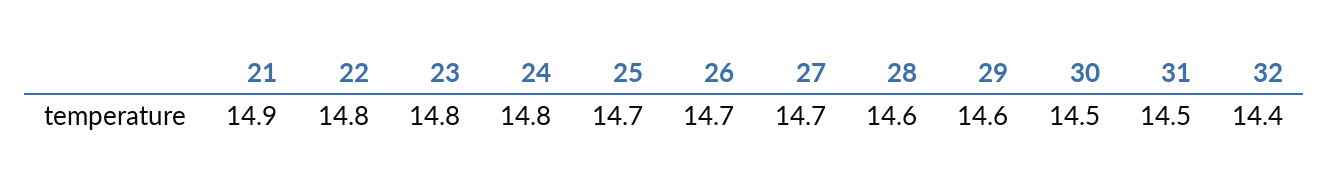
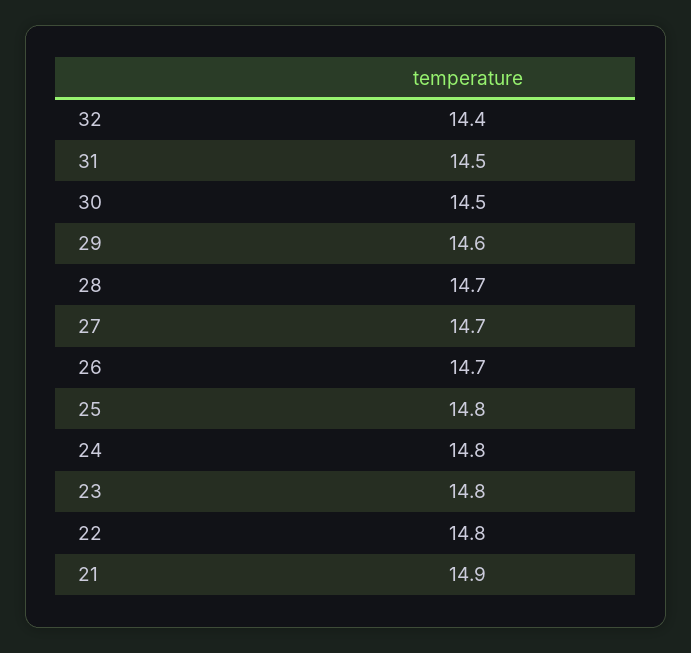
25: 14.7 -> 14.8
28: 14.6 -> 14.7

